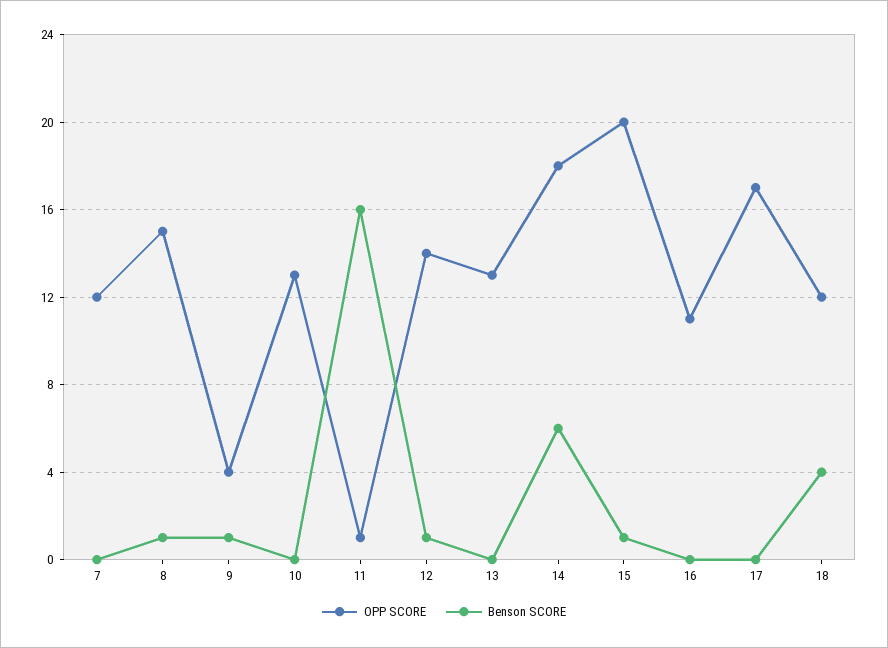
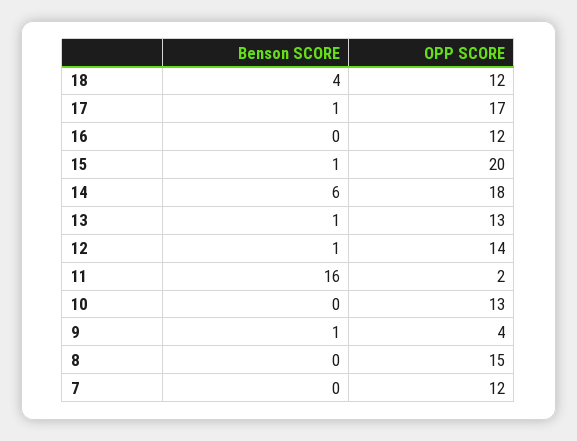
Benson SCORE, 8: 1 -> 0
OPP SCORE, 11: 1 -> 2
Benson SCORE, 13: 0 -> 1
OPP SCORE, 16: 11 -> 12
Benson SCORE, 17: 0 -> 1

